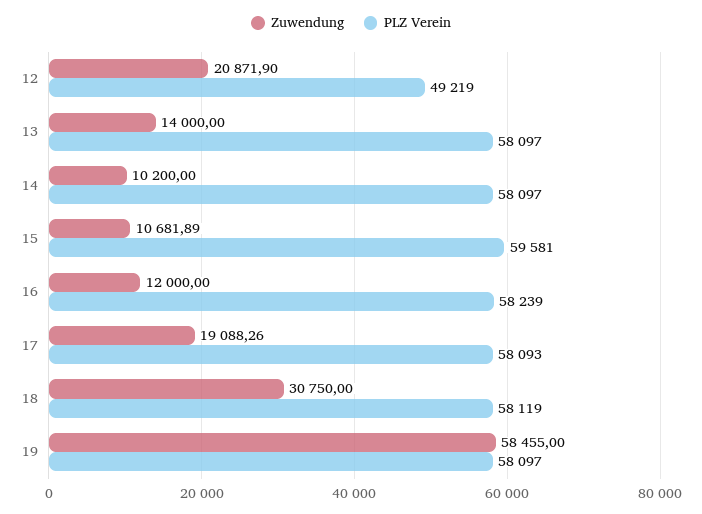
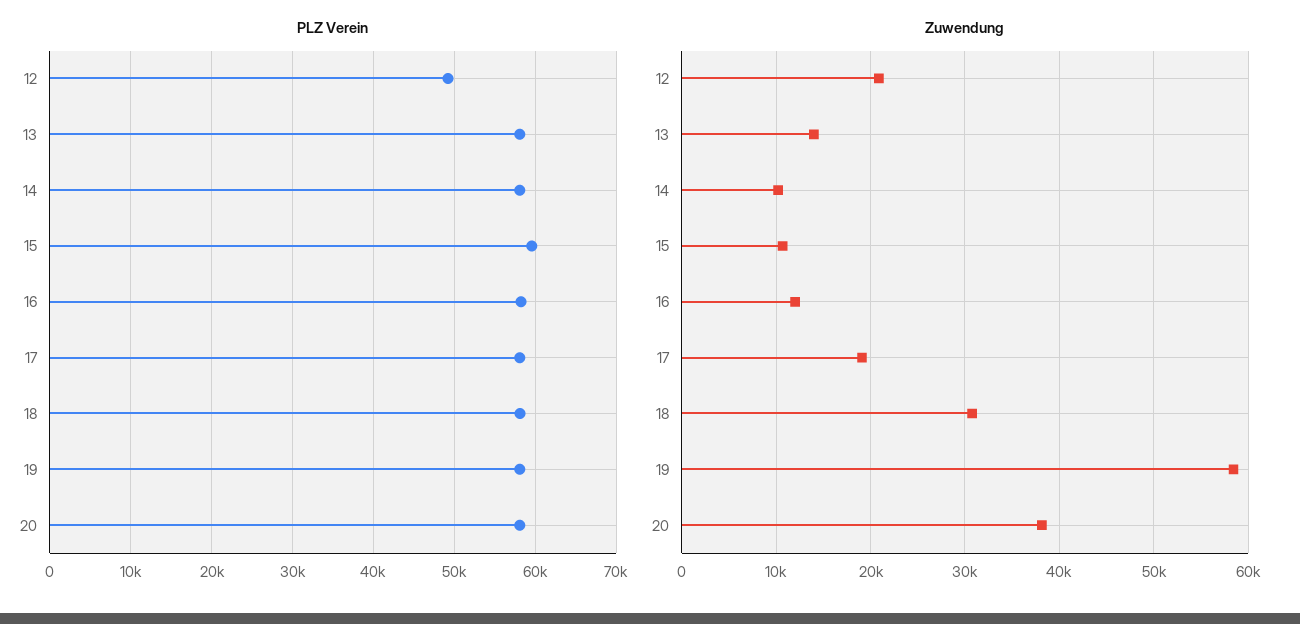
PLZ Verein, 20: none -> 58000
Zuwendung, 20: none -> 38000

